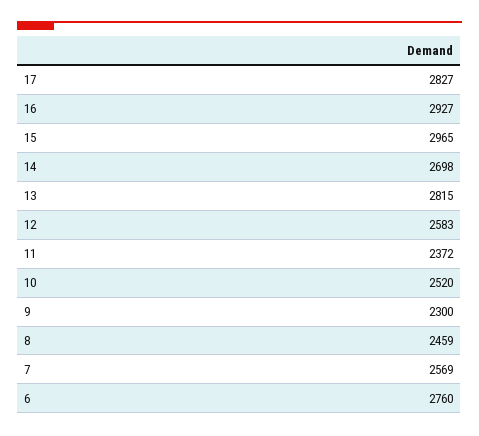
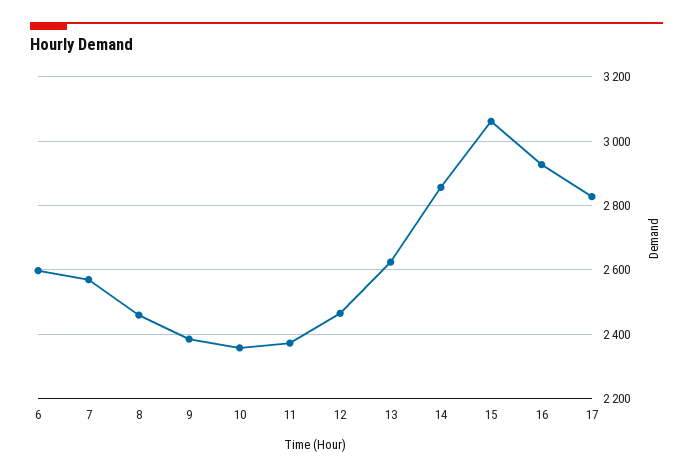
15: 2965 -> 3060
14: 2698 -> 2860
13: 2815 -> 2620
12: 2583 -> 2460
10: 2520 -> 2360
9: 2300 -> 2380
6: 2760 -> 2600

